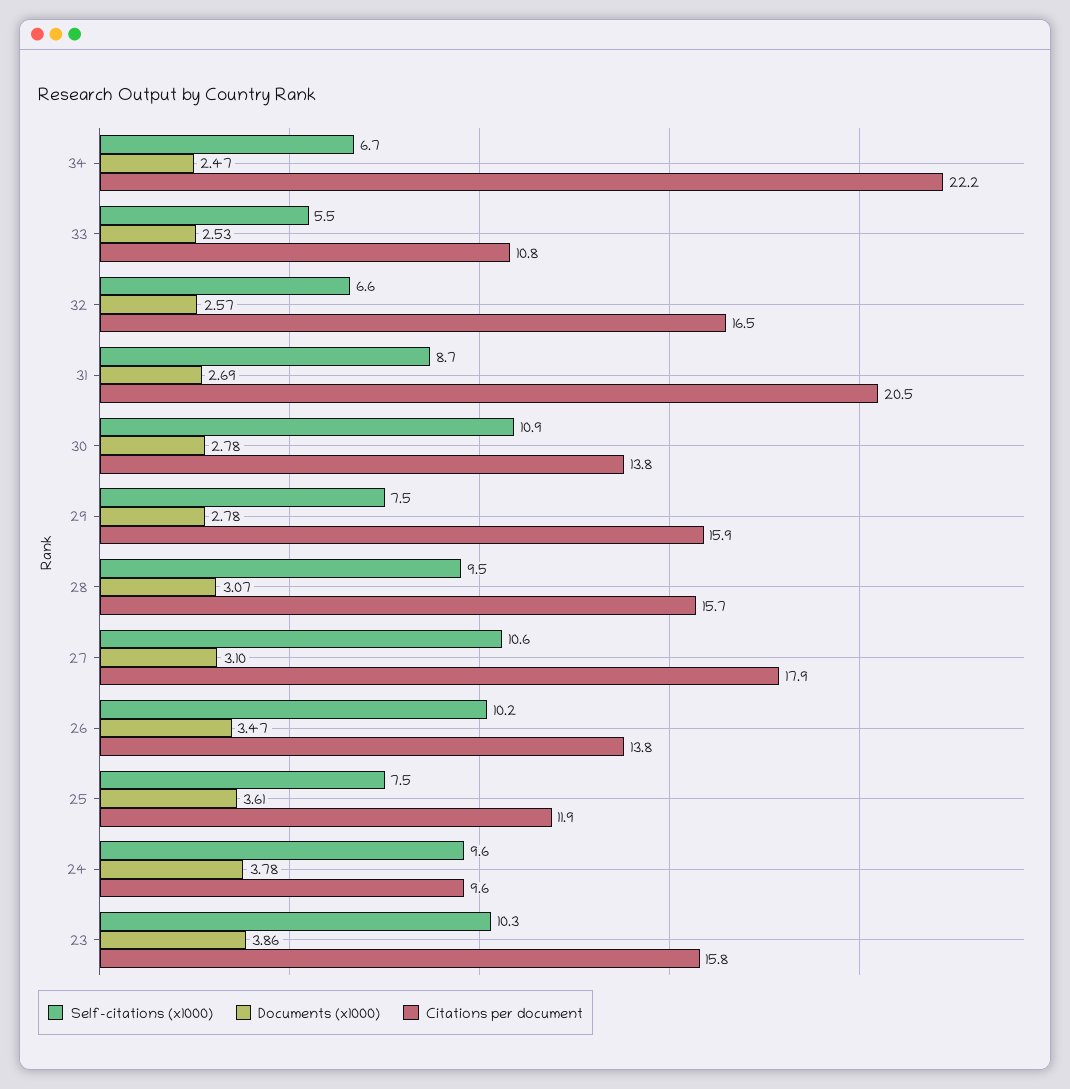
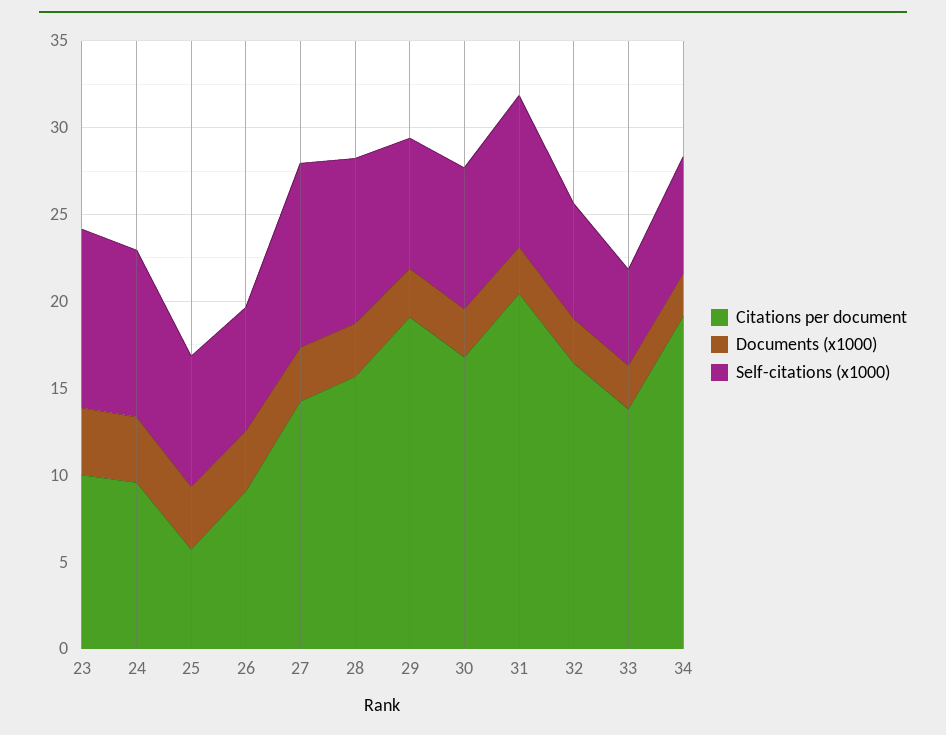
Citations per document, 34: 22.2 -> 19
Citations per document, 33: 10.8 -> 14
Self-citations (x1000), 30: 10.9 -> 8
Citations per document, 30: 13.8 -> 17
Citations per document, 29: 15.9 -> 19
Citations per document, 27: 17.9 -> 14
Self-citations (x1000), 26: 10.2 -> 7
Citations per document, 26: 13.8 -> 9
Citations per document, 25: 11.9 -> 6
Citations per document, 23: 15.8 -> 10

